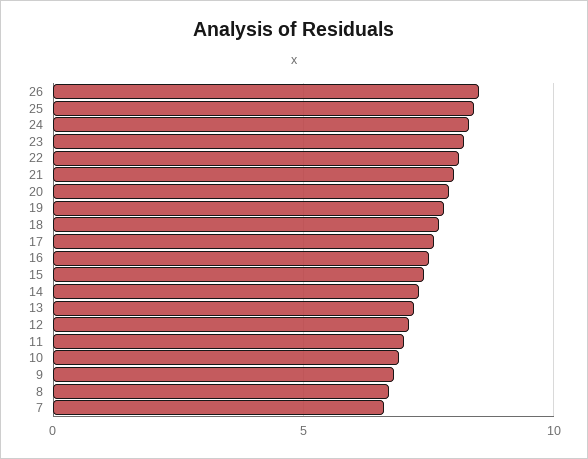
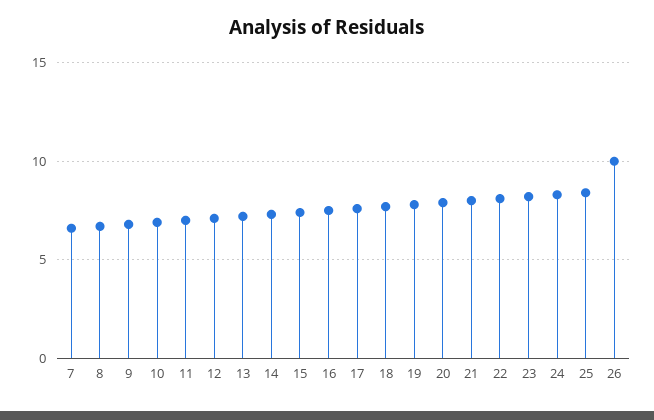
26: 8.5 -> 10

